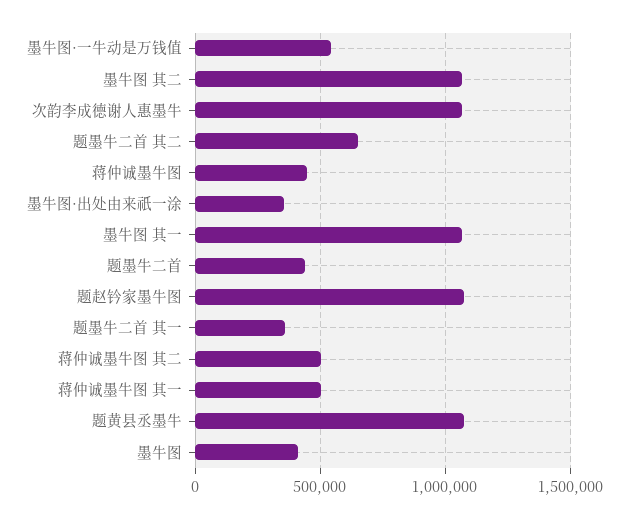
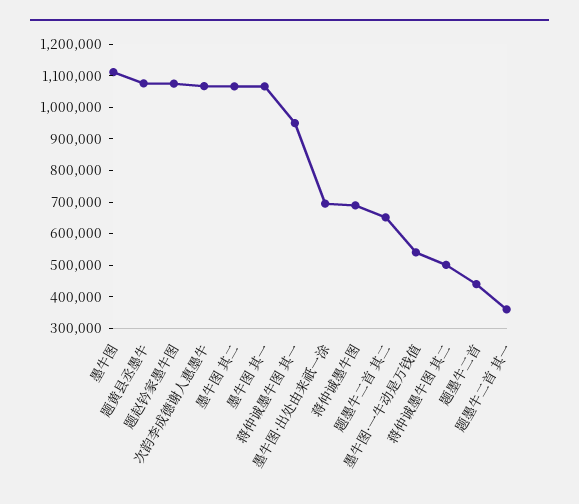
蒋仲诚墨牛图: 450000 -> 700000
墨牛图·出处由来祇一涂: 350000 -> 700000
蒋仲诚墨牛图 其一: 500000 -> 950000
墨牛图: 400000 -> 1100000

